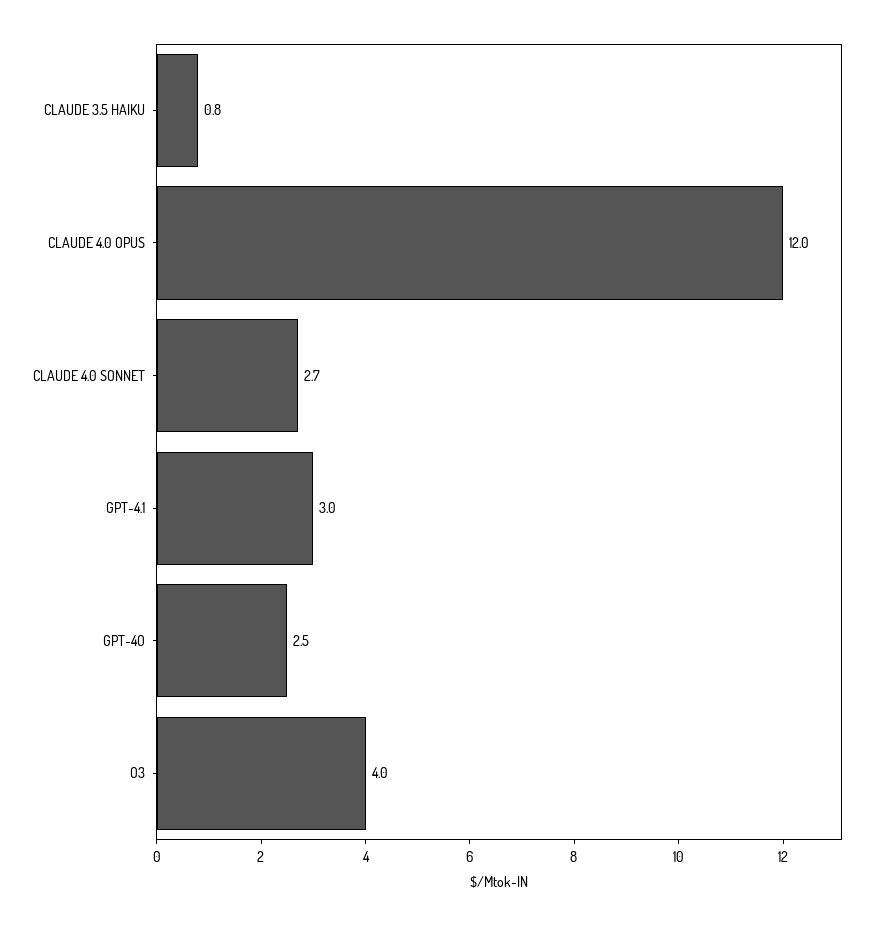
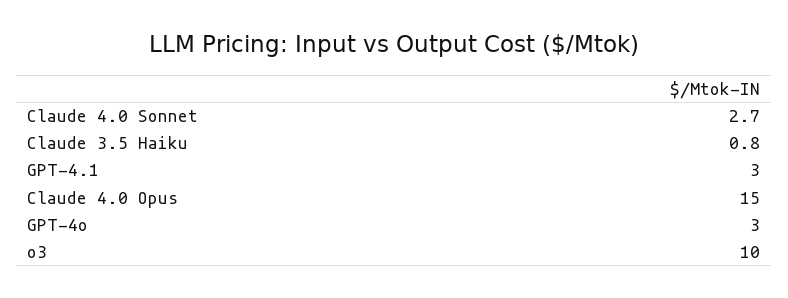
CLAUDE 4.0 OPUS: 12 -> 15
GPT-4O: 2.5 -> 3
O3: 4 -> 10

